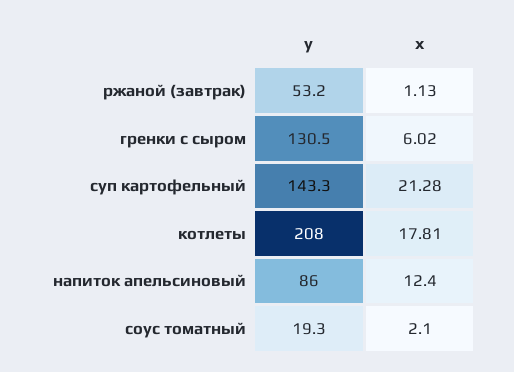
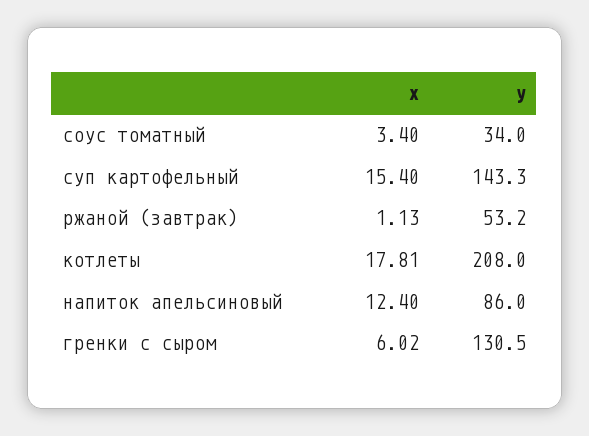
x, суп картофельный: 21.28 -> 15.4
y, соус томатный: 19.3 -> 34
x, соус томатный: 2.1 -> 3.4

